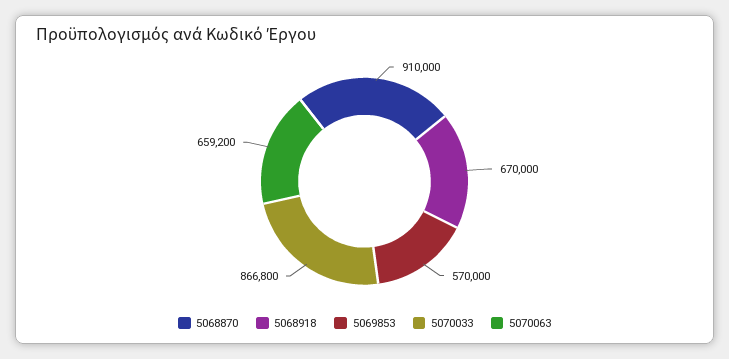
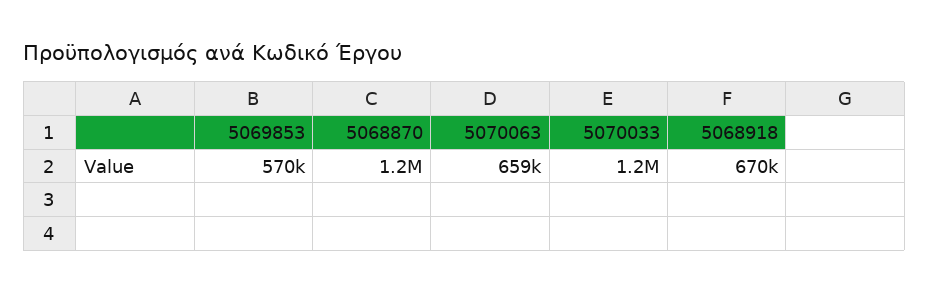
5068870: 910000 -> 1200000
5070033: 866800 -> 1200000

